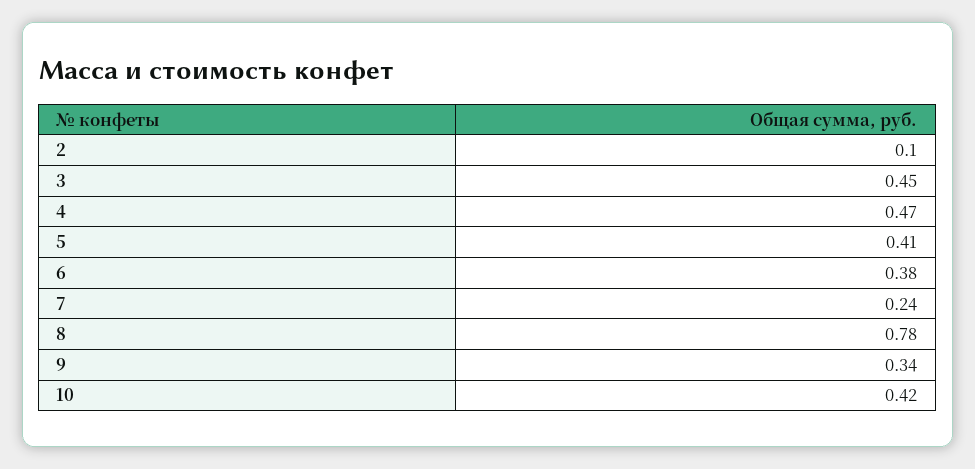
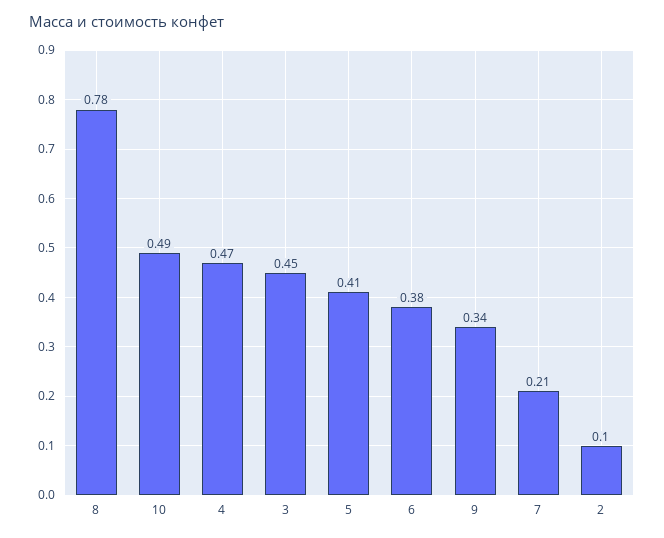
7: 0.24 -> 0.21
10: 0.42 -> 0.49

